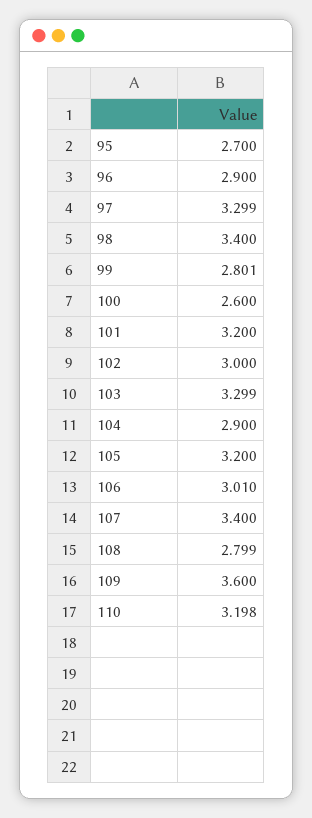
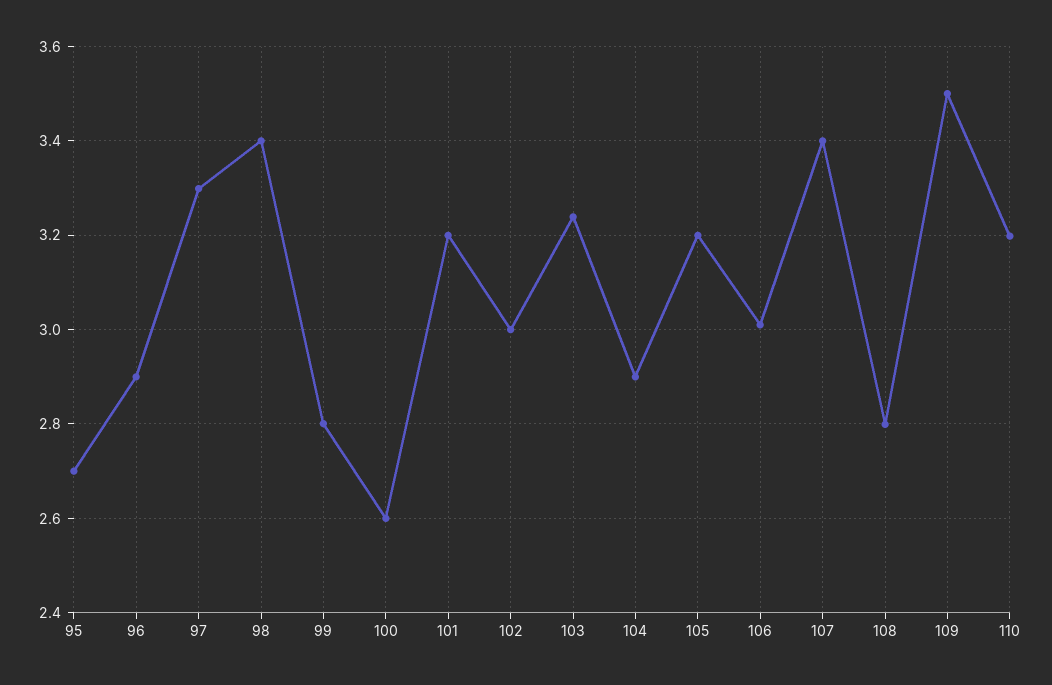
103: 3.299 -> 3.24
109: 3.6 -> 3.5

